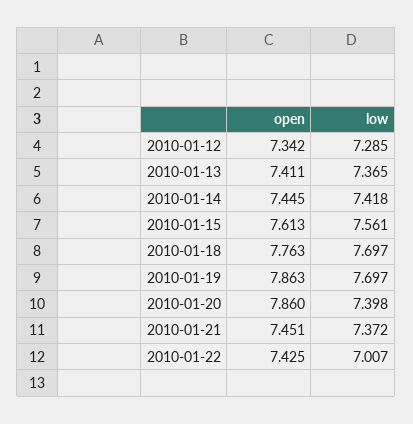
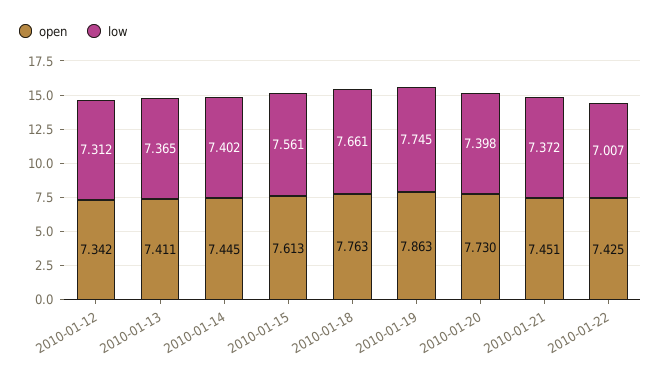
low, 2010-01-12: 7.285 -> 7.312
low, 2010-01-14: 7.418 -> 7.402
low, 2010-01-18: 7.697 -> 7.661
low, 2010-01-19: 7.697 -> 7.745
open, 2010-01-20: 7.86 -> 7.73

